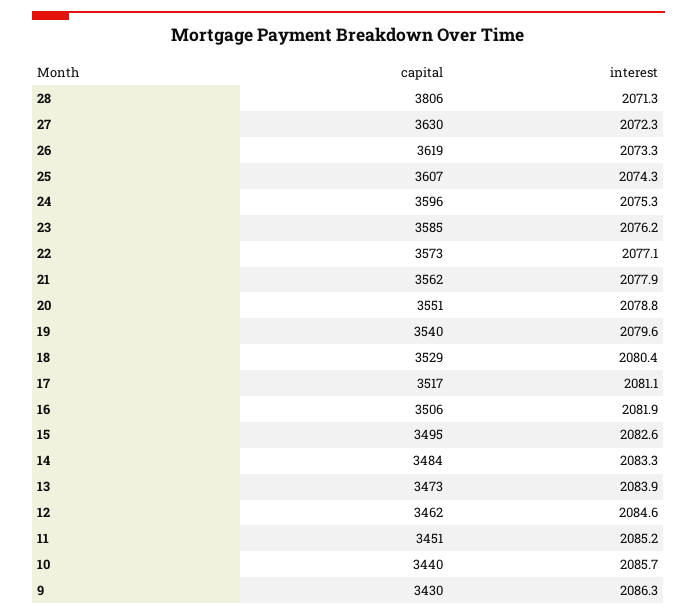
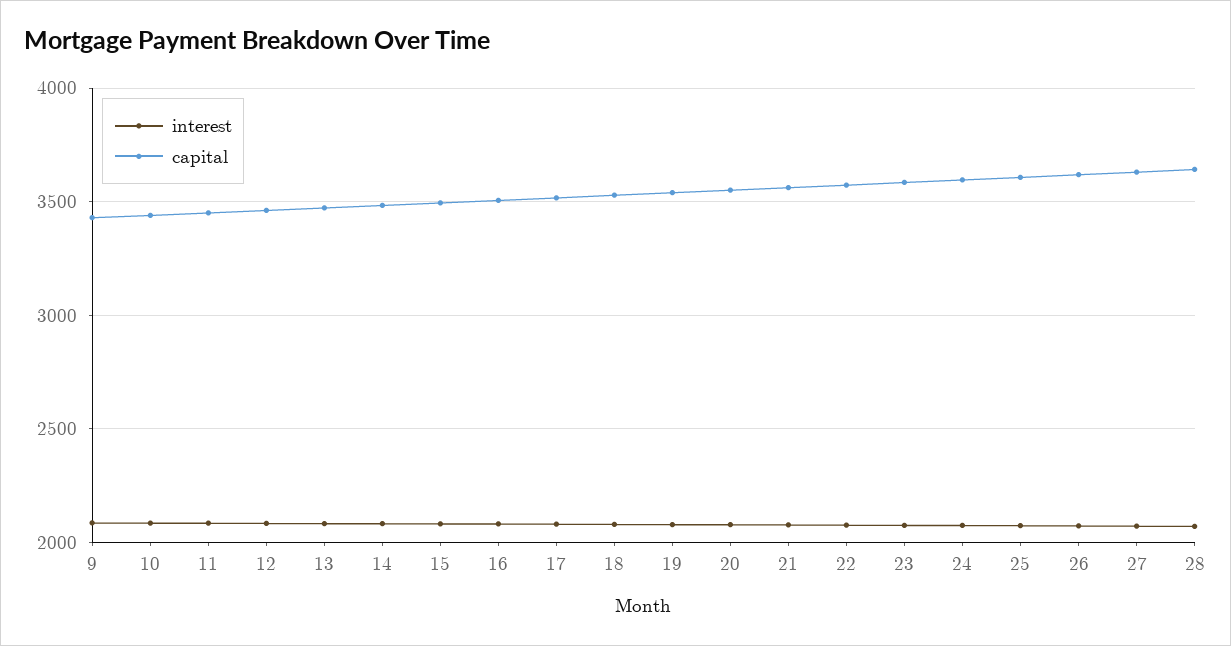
capital, 28: 3806 -> 3650

